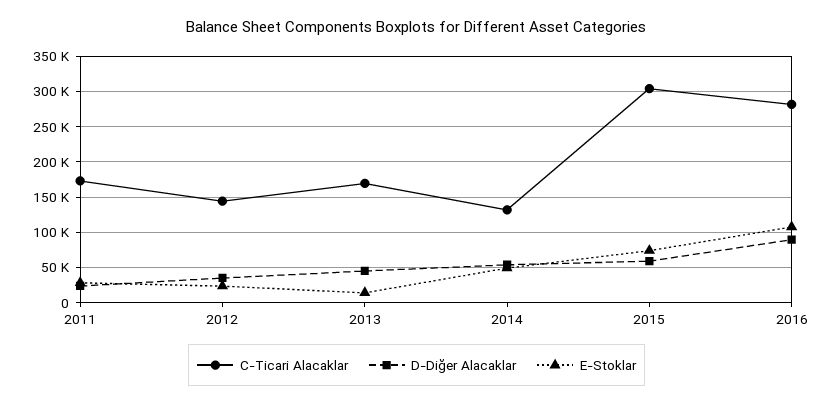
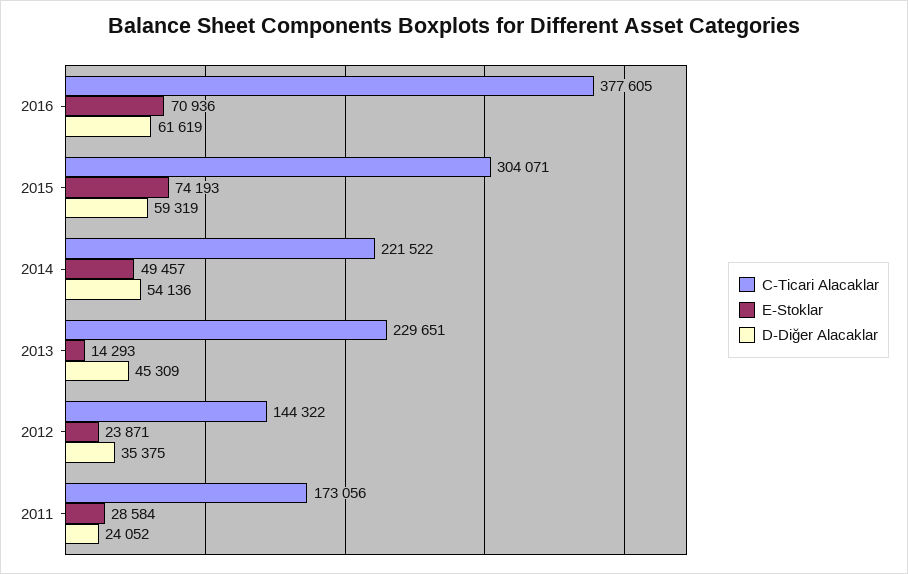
C-Ticari Alacaklar, 2013: 170000 -> 229651
C-Ticari Alacaklar, 2014: 130000 -> 221522
C-Ticari Alacaklar, 2016: 280000 -> 377605
D-Diğer Alacaklar, 2016: 90000 -> 61619
E-Stoklar, 2016: 110000 -> 70936

